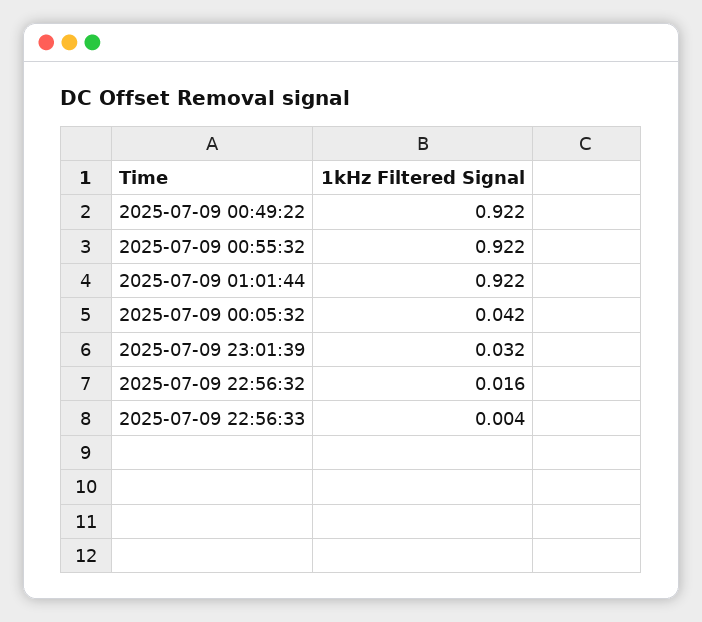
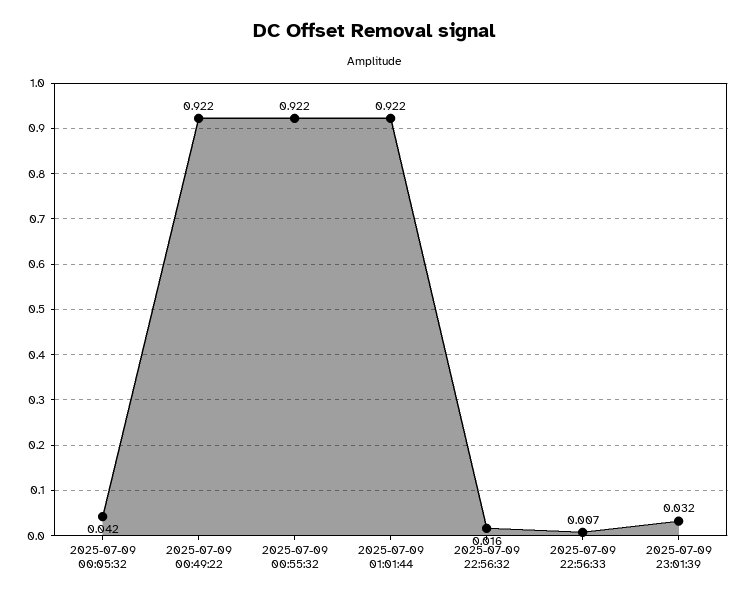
2025-07-09 22:56:33: 0.004 -> 0.007

